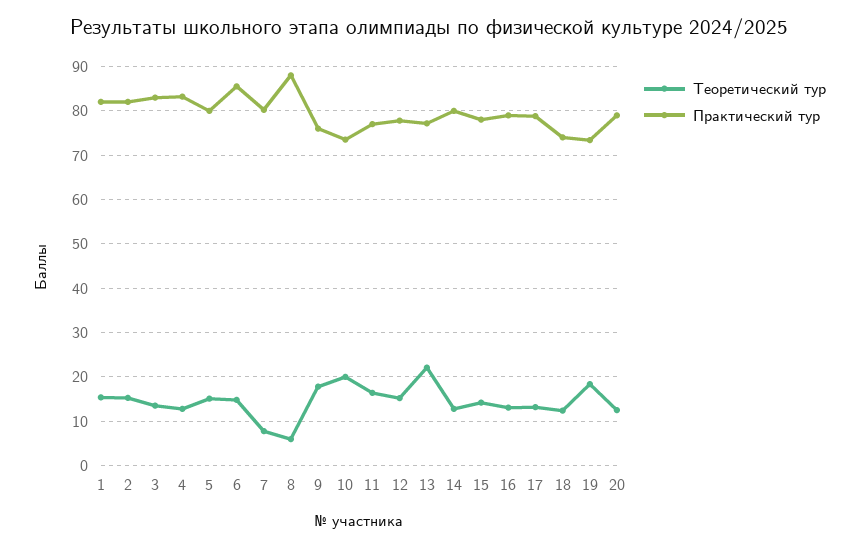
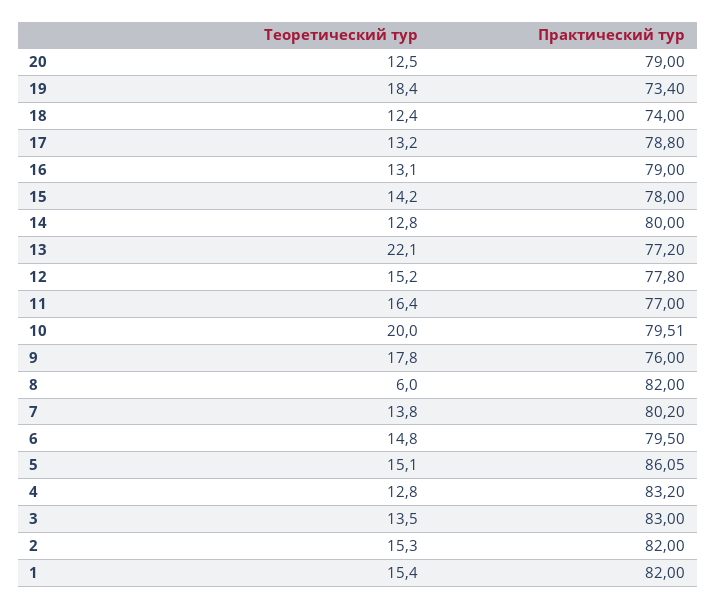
Практический тур, 5: 80 -> 86.05
Практический тур, 6: 86 -> 79.5
Теоретический тур, 7: 8 -> 13.8
Практический тур, 8: 88 -> 82
Практический тур, 10: 74 -> 79.51

